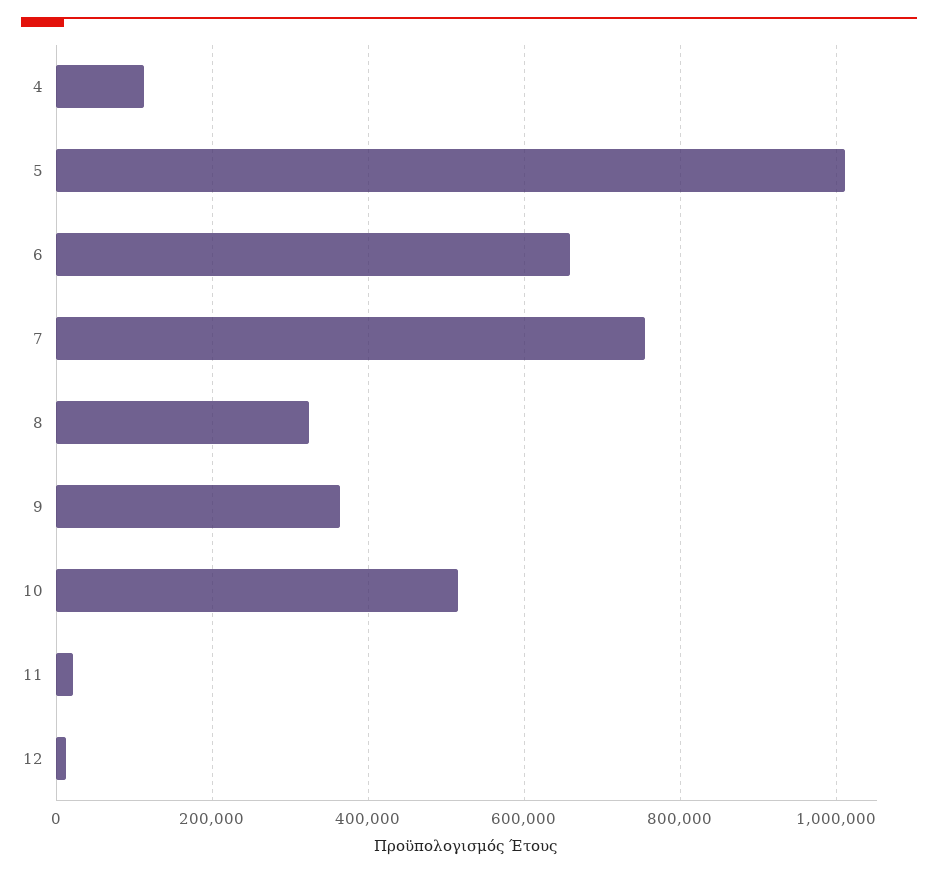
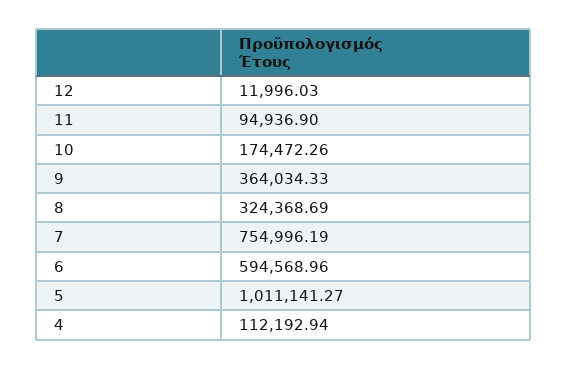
6: 660000 -> 594568.96
10: 520000 -> 174472.26
11: 20000 -> 94936.9

